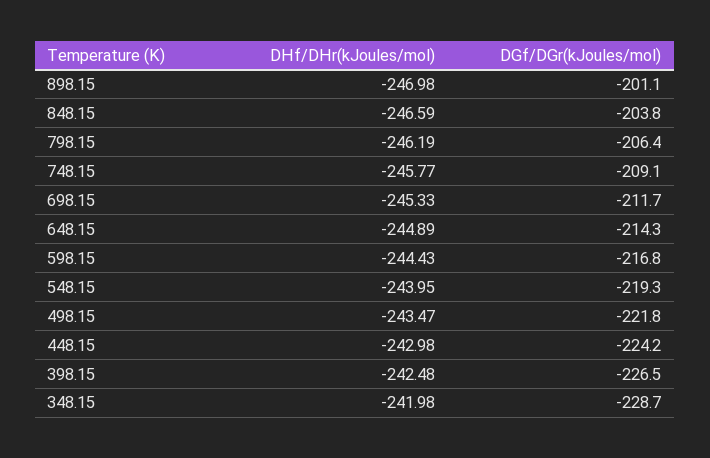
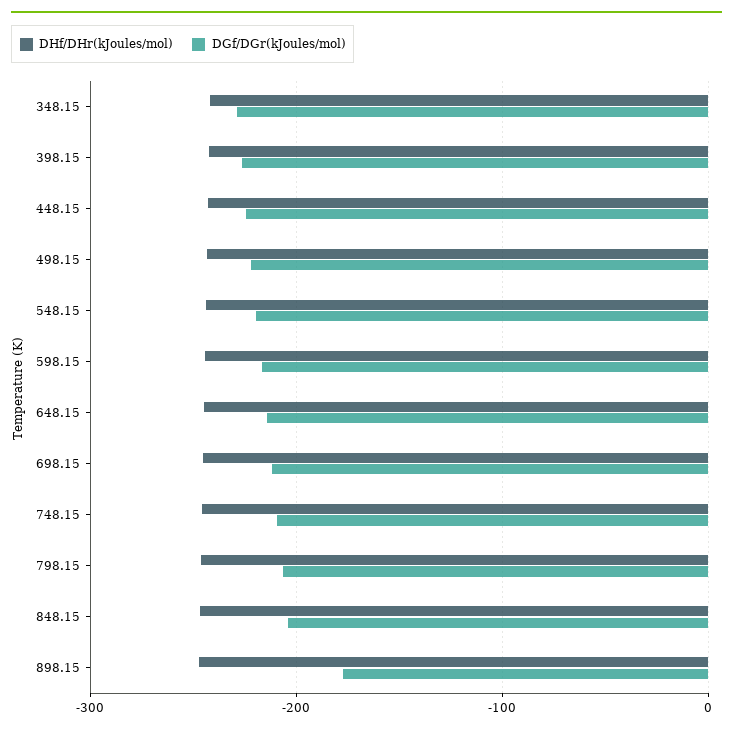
DGf/DGr(kJoules/mol), 898.15: -201.1 -> -180

